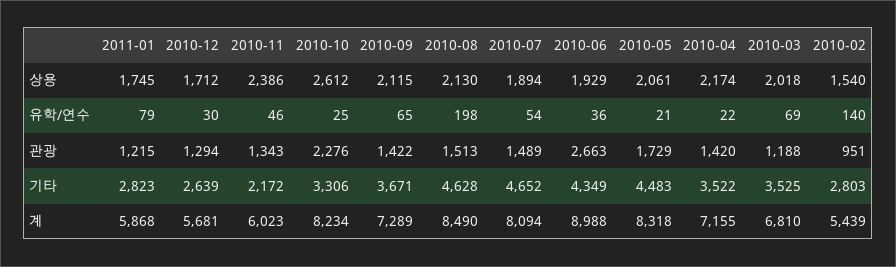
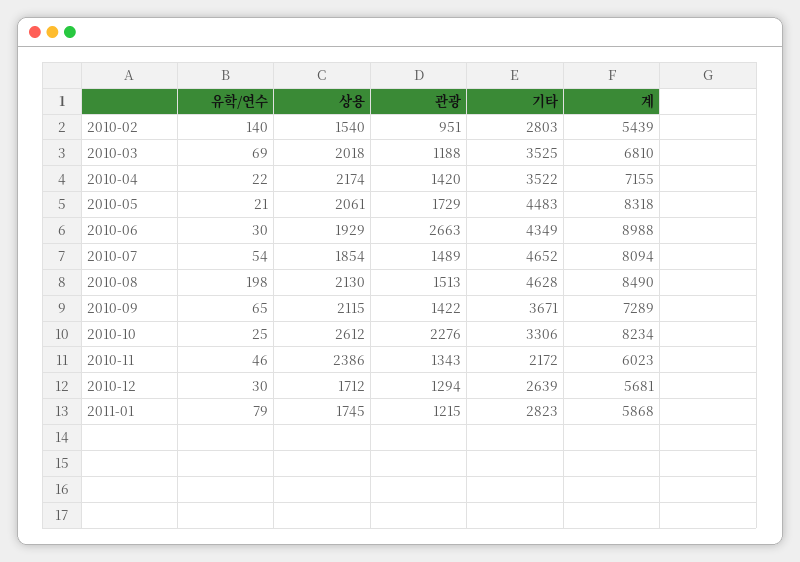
2010-07, 상용: 1894 -> 1854
2010-06, 유학/연수: 36 -> 30

